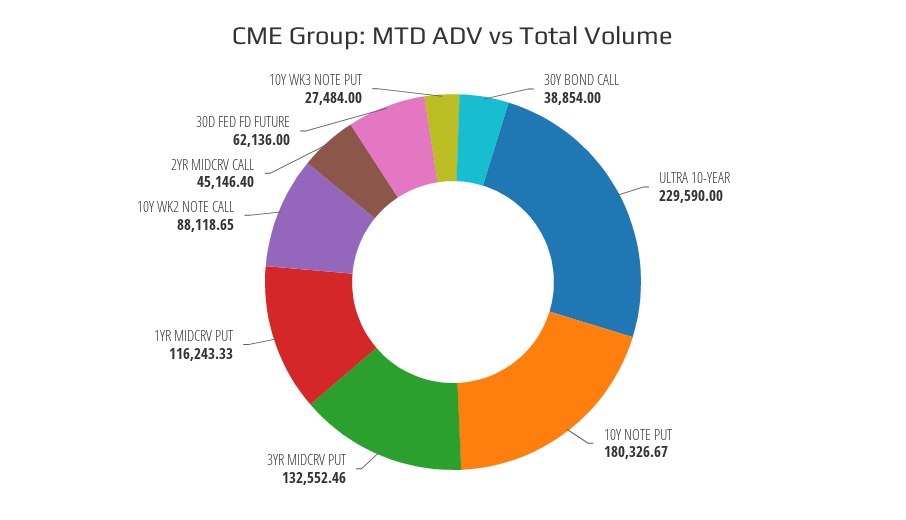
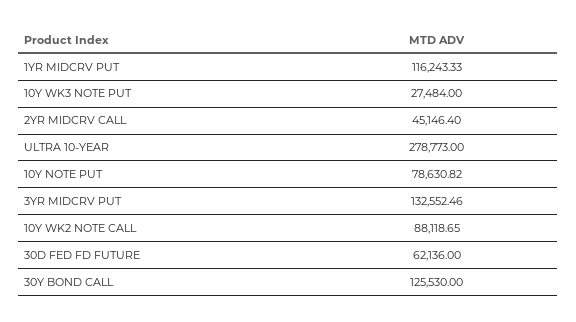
30Y BOND CALL: 38854 -> 125530
ULTRA 10-YEAR: 229590 -> 278773
10Y NOTE PUT: 180326.67 -> 78630.82

